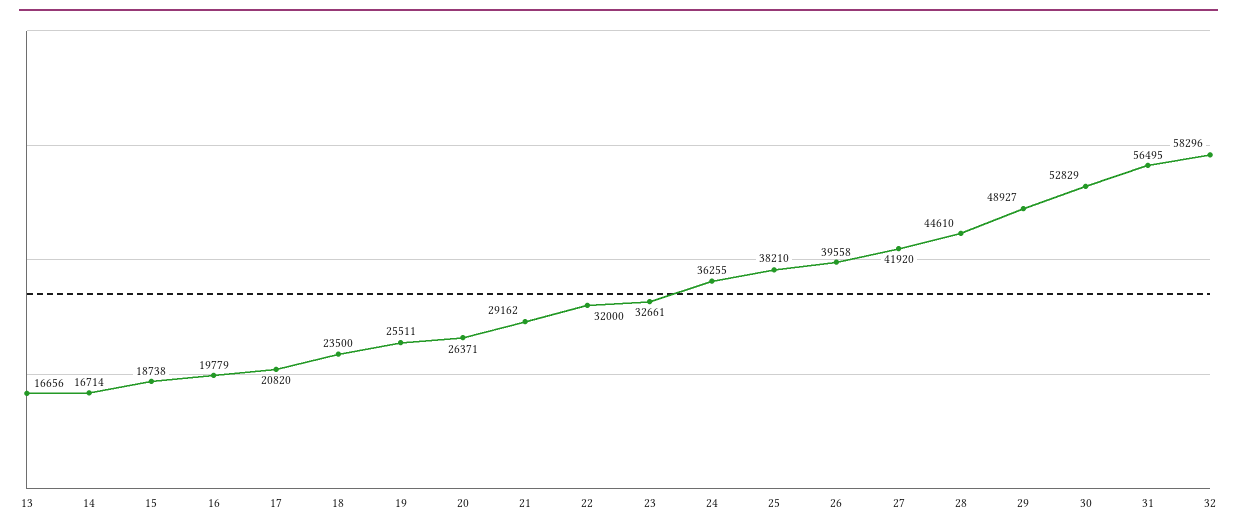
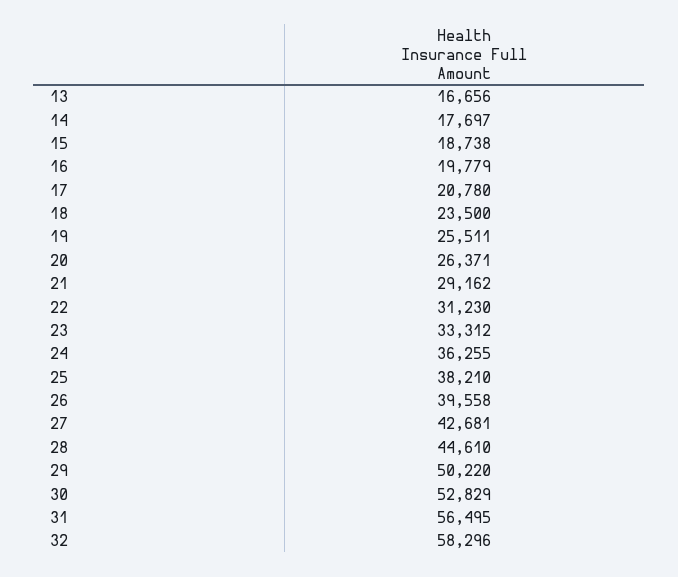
14: 16714 -> 17697
17: 20820 -> 20780
22: 32000 -> 31230
23: 32661 -> 33312
27: 41920 -> 42681
29: 48927 -> 50220

